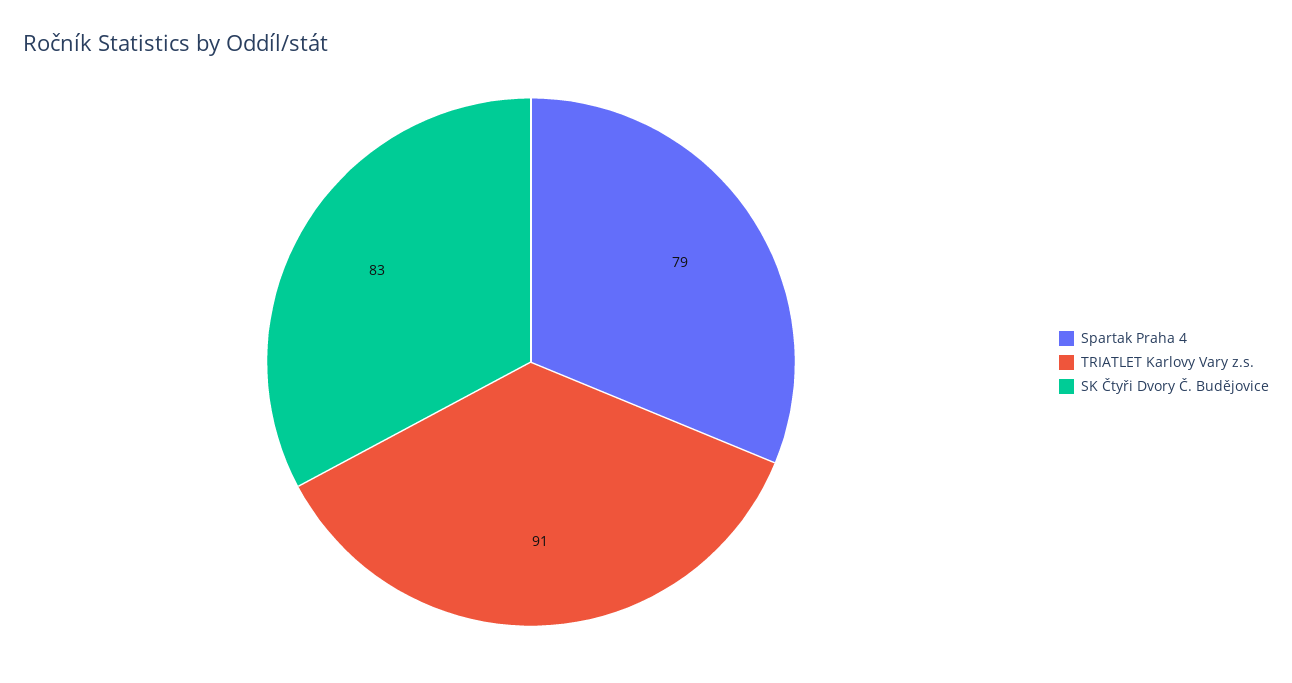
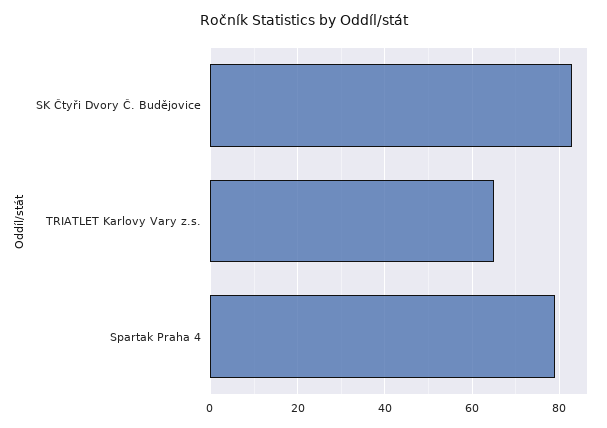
TRIATLET Karlovy Vary z.s.: 91 -> 65

